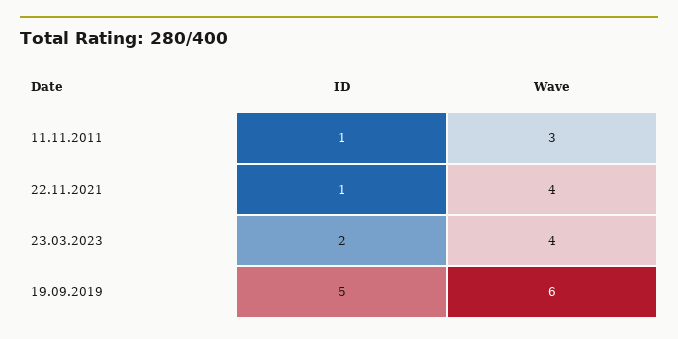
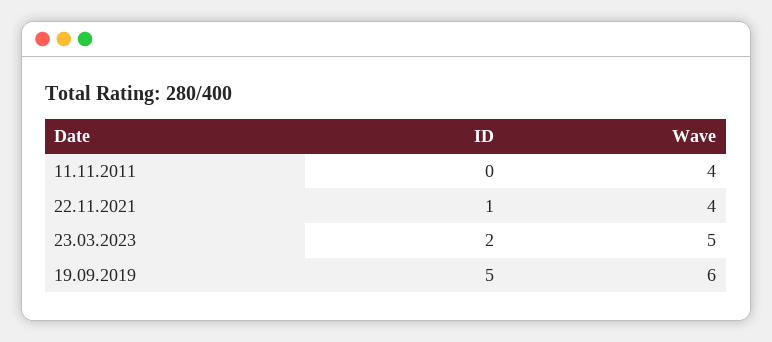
ID, 11.11.2011: 1 -> 0
Wave, 11.11.2011: 3 -> 4
Wave, 23.03.2023: 4 -> 5

